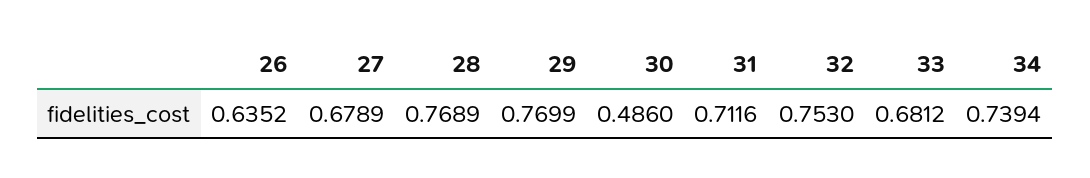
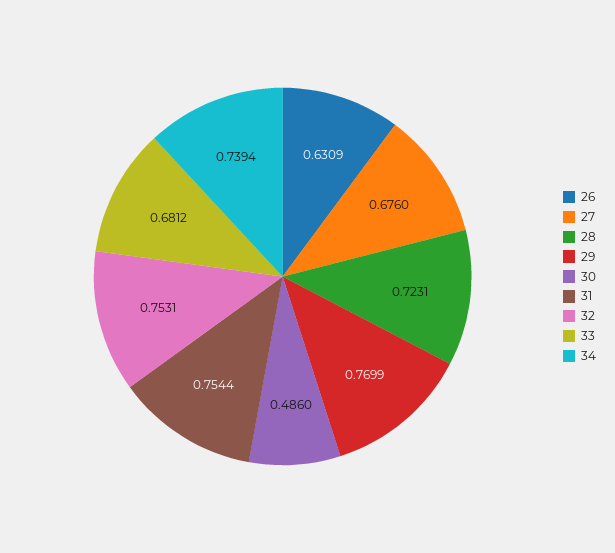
26: 0.6352 -> 0.6309
27: 0.6789 -> 0.676
28: 0.7689 -> 0.7231
31: 0.7116 -> 0.7544
32: 0.753 -> 0.7531

